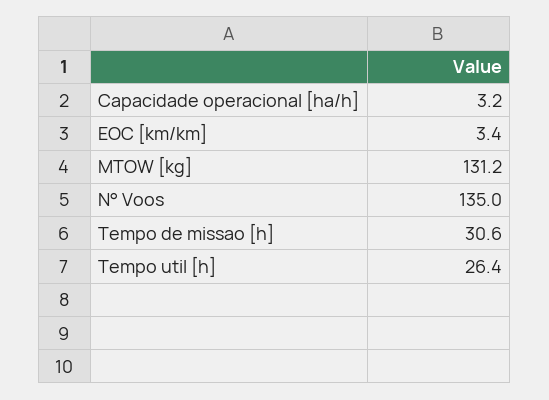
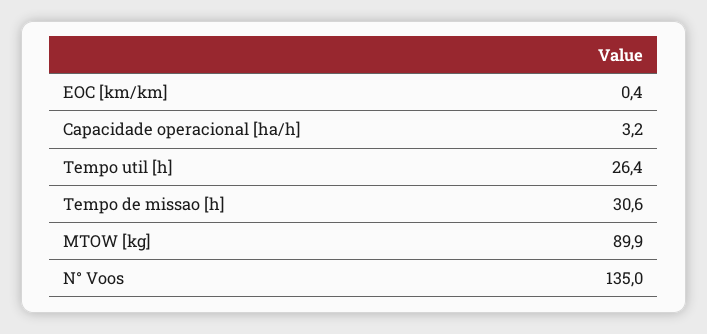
EOC [km/km]: 3.4 -> 0.4
MTOW [kg]: 131.2 -> 89.9

